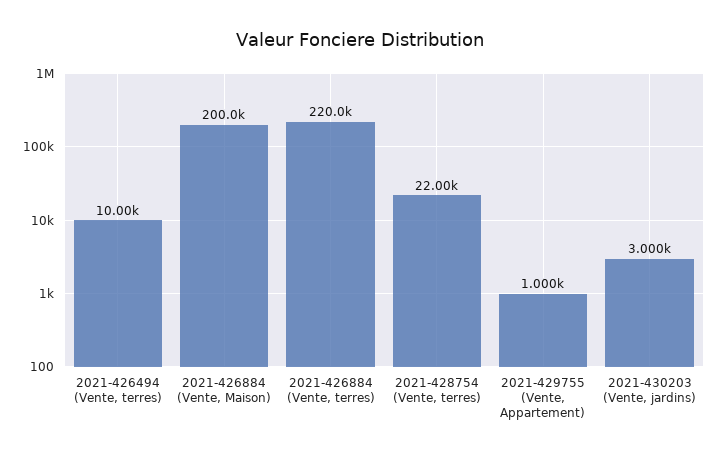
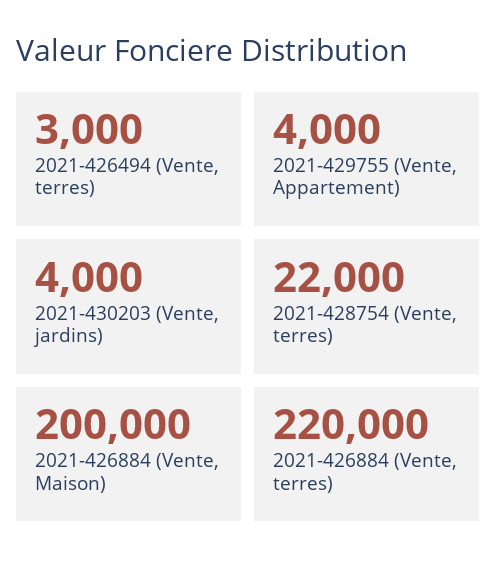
2021-426494 (Vente, terres): 10000 -> 3000
2021-429755 (Vente, Appartement): 1000 -> 4000
2021-430203 (Vente, jardins): 3000 -> 4000

